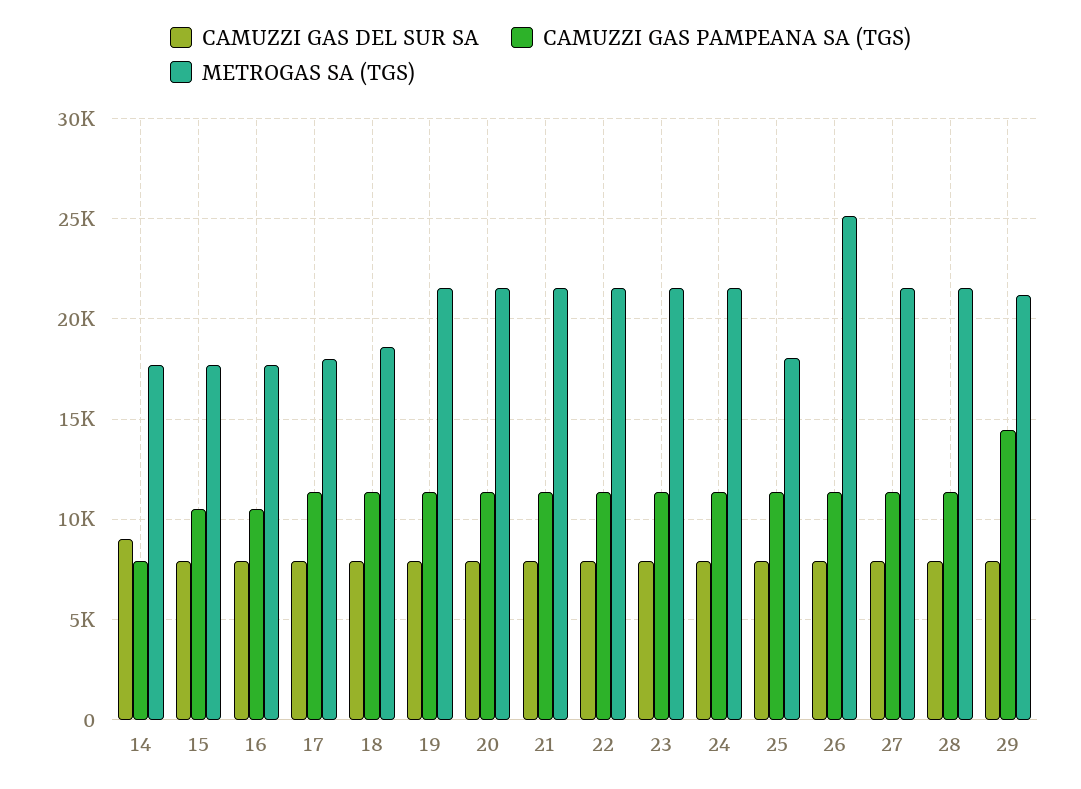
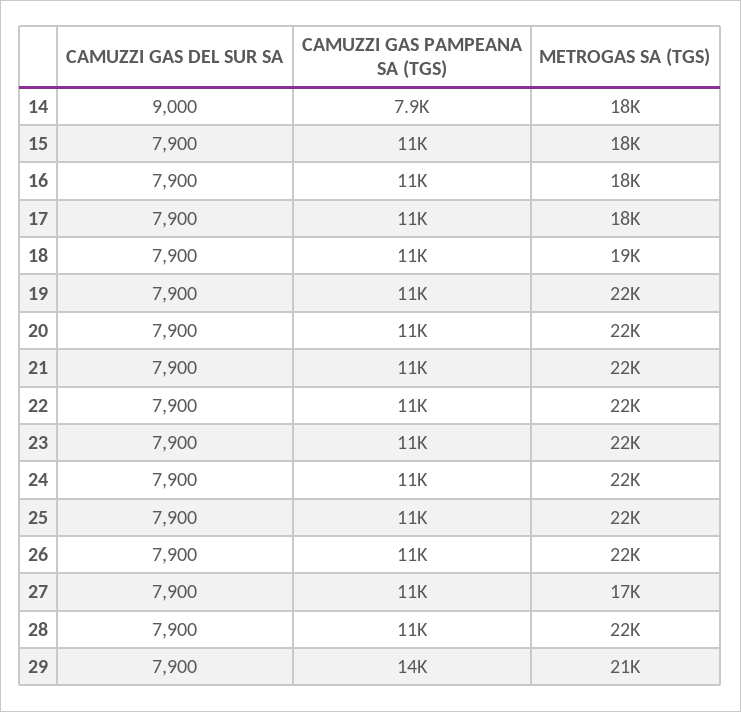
METROGAS SA (TGS), 25: 18000 -> 22000
METROGAS SA (TGS), 26: 25000 -> 22000
METROGAS SA (TGS), 27: 21500 -> 17000

